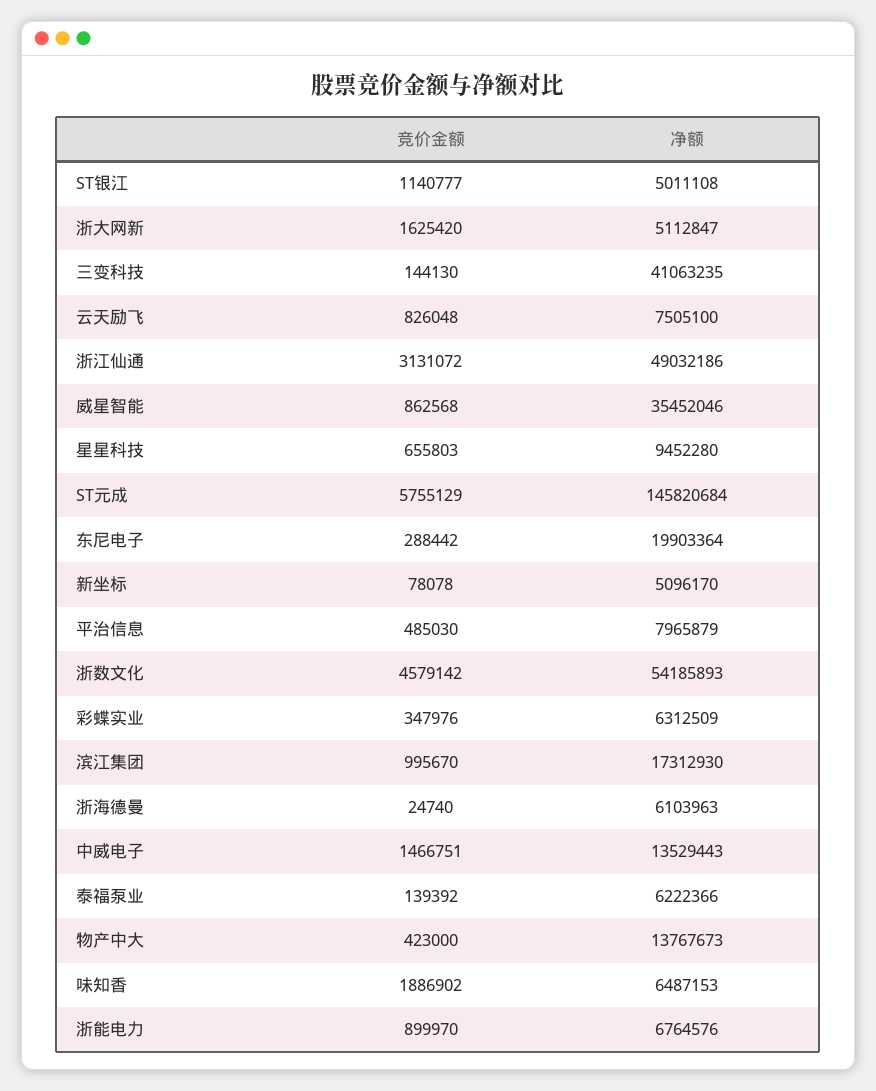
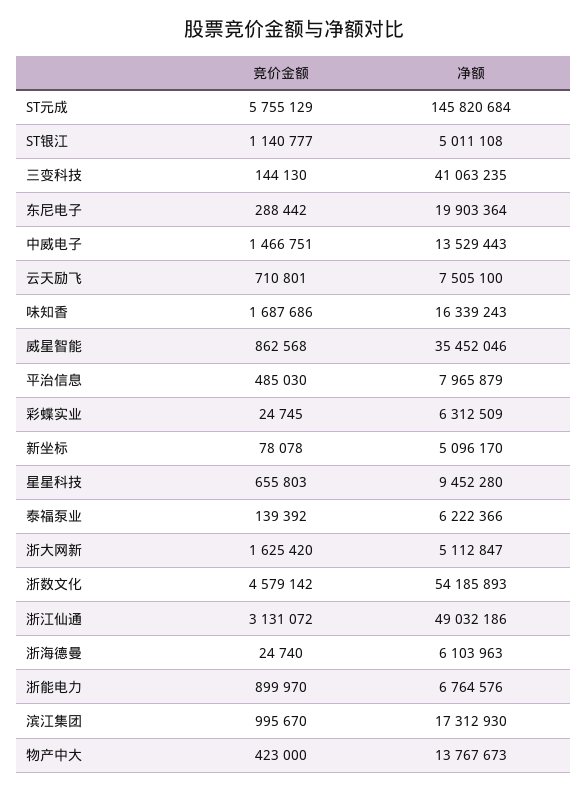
竞价金额, 云天励飞: 826048 -> 710801
竞价金额, 彩蝶实业: 347976 -> 24745
竞价金额, 味知香: 1886902 -> 1687686
净额, 味知香: 6487153 -> 16339243

